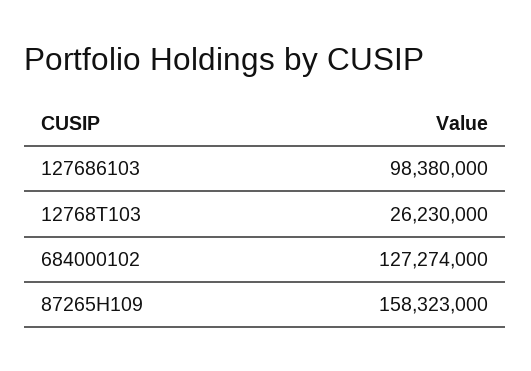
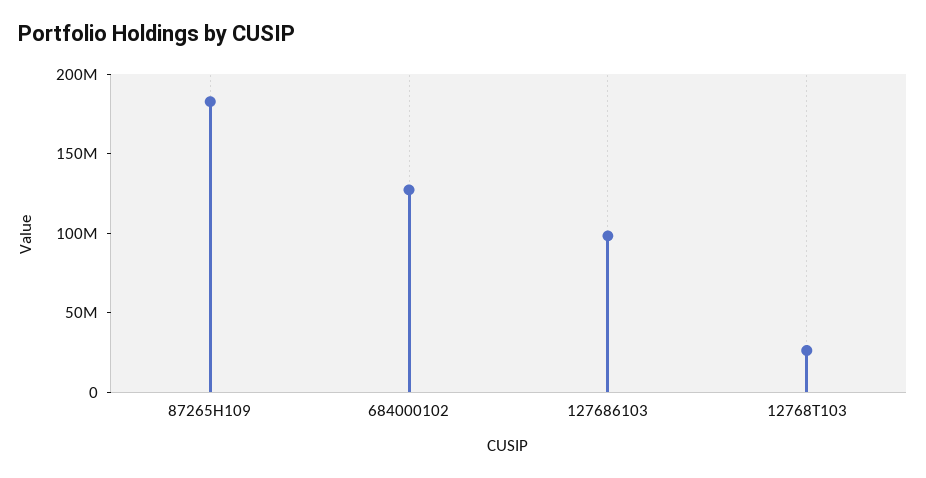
87265H109: 158323000 -> 180000000

